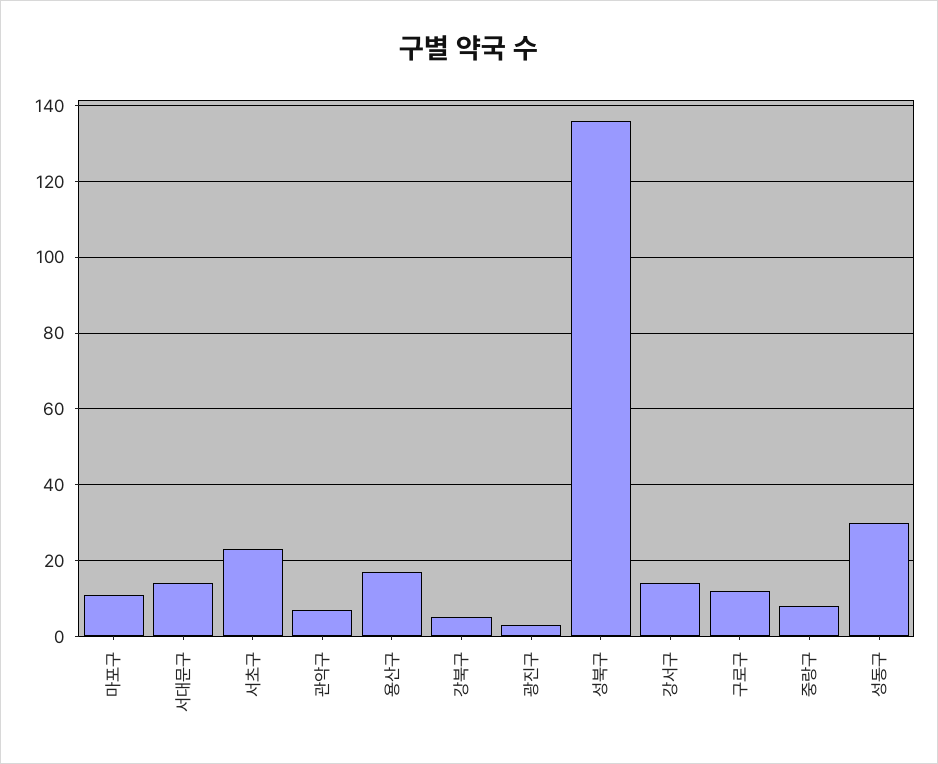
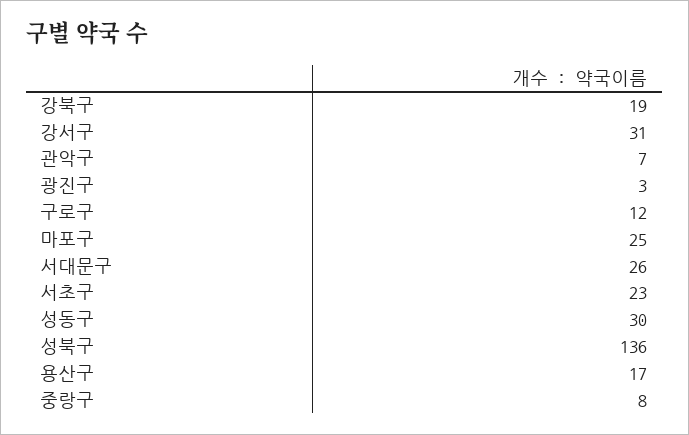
마포구: 10 -> 25
서대문구: 15 -> 26
강북구: 5 -> 19
강서구: 15 -> 31

